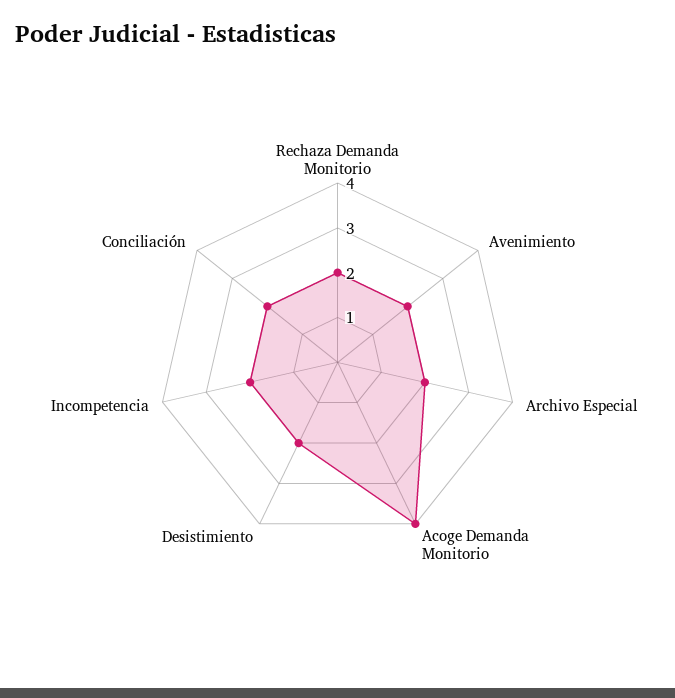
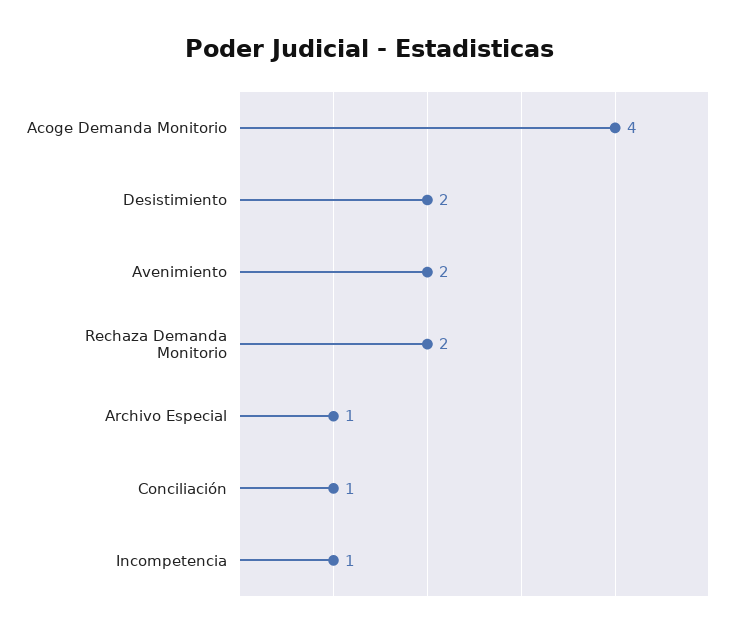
Archivo Especial: 2 -> 1
Incompetencia: 2 -> 1
Conciliación: 2 -> 1

